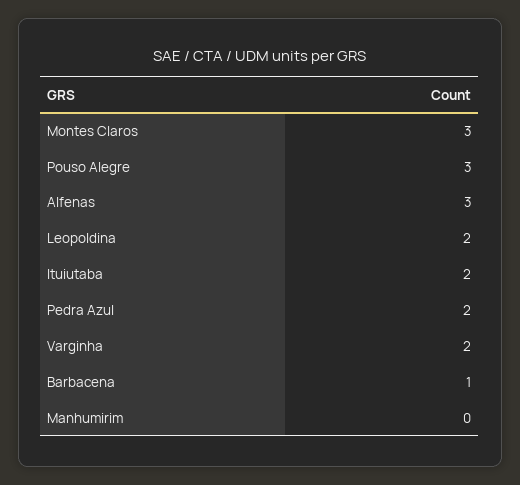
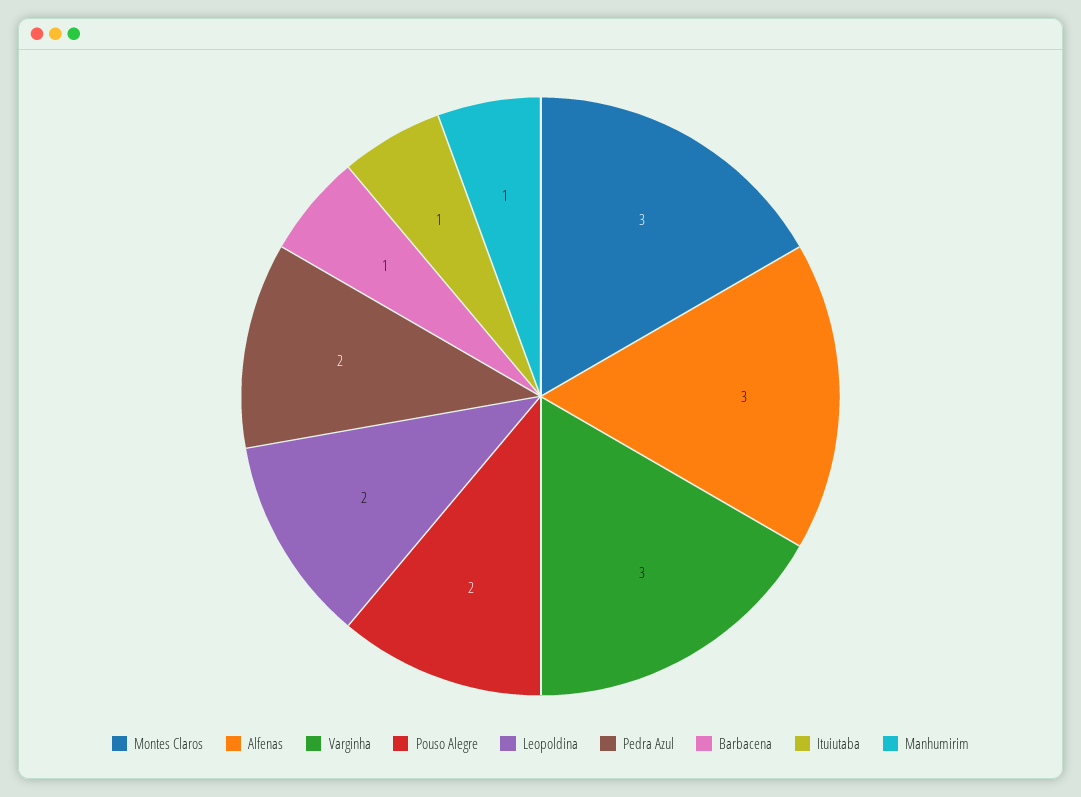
Pouso Alegre: 3 -> 2
Ituiutaba: 2 -> 1
Varginha: 2 -> 3
Manhumirim: 0 -> 1

